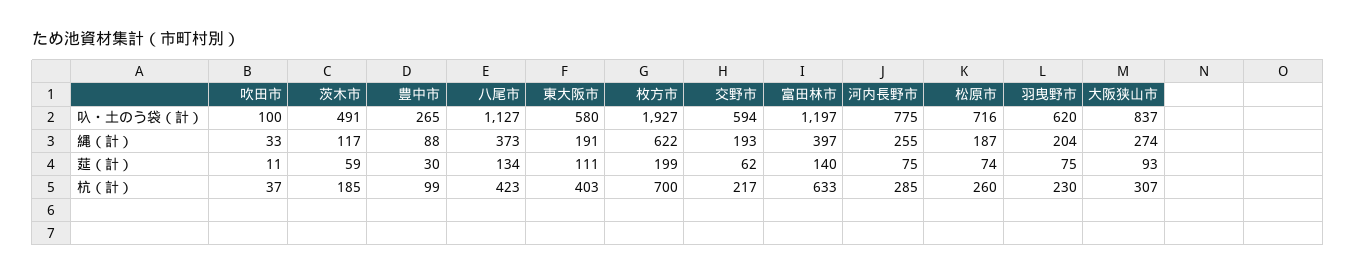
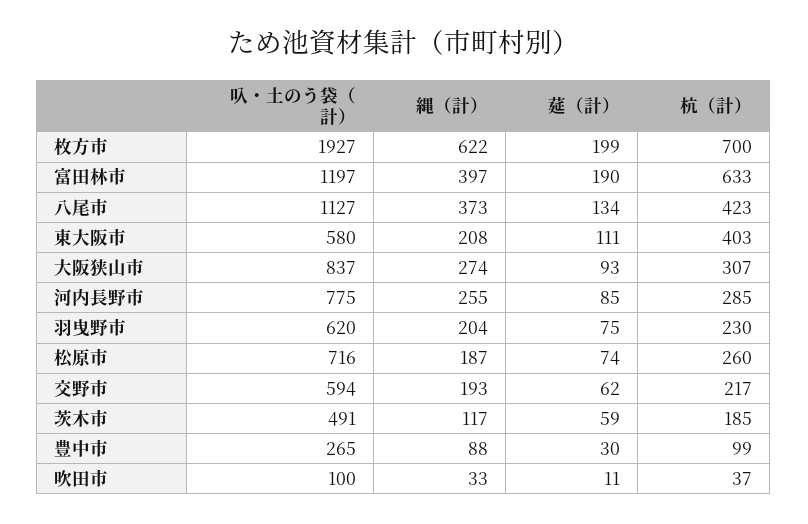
東大阪市, 縄（計）: 191 -> 208
富田林市, 莚（計）: 140 -> 190
河内長野市, 莚（計）: 75 -> 85

